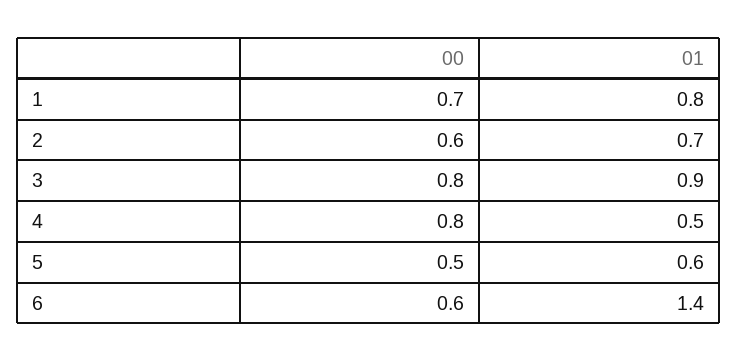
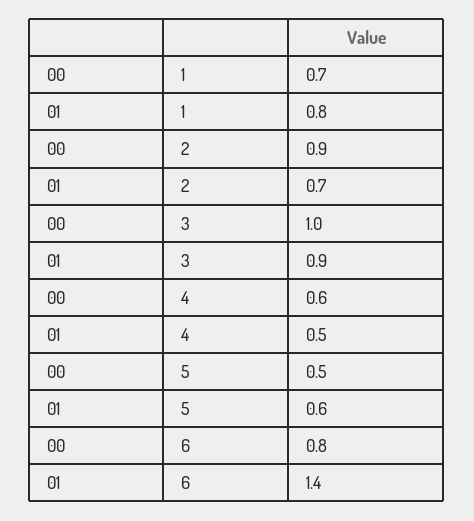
00, 2: 0.6 -> 0.9
00, 3: 0.8 -> 1
00, 4: 0.8 -> 0.6
00, 6: 0.6 -> 0.8

